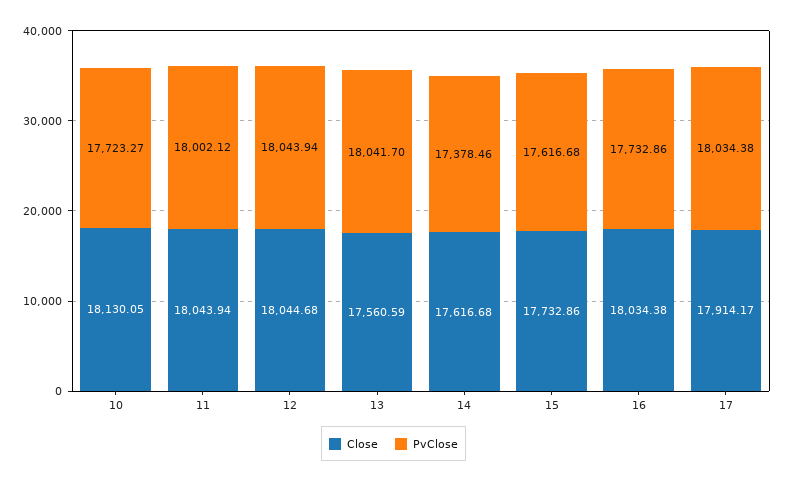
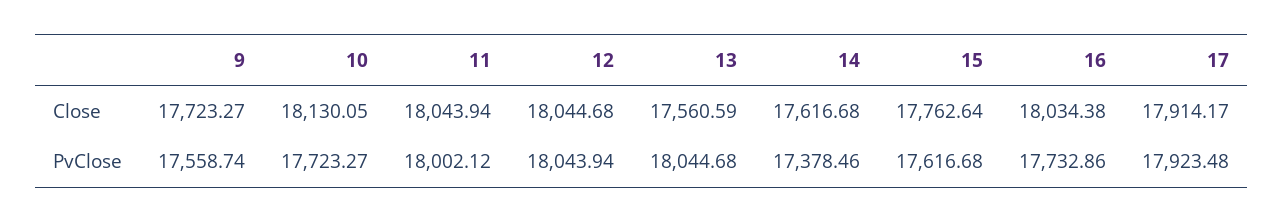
PvClose, 13: 18041.7 -> 18044.68
Close, 15: 17732.86 -> 17762.64
PvClose, 17: 18034.38 -> 17923.48
Close, 9: none -> 17723.27
PvClose, 9: none -> 17558.74

